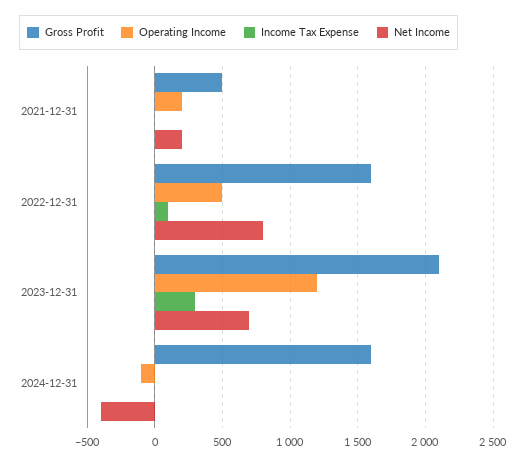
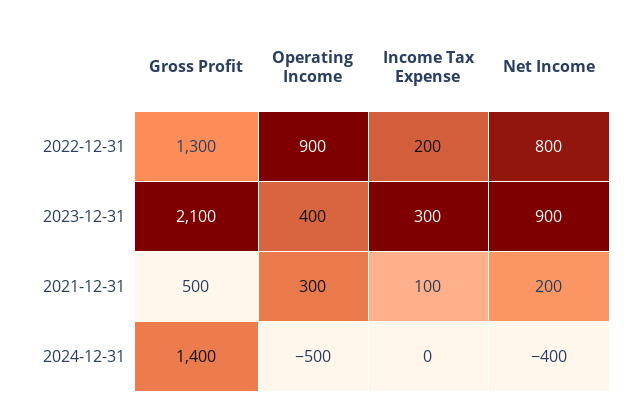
Operating Income, 2021-12-31: 200 -> 300
Income Tax Expense, 2021-12-31: 0 -> 100
Gross Profit, 2022-12-31: 1600 -> 1300
Operating Income, 2022-12-31: 500 -> 900
Income Tax Expense, 2022-12-31: 100 -> 200
Operating Income, 2023-12-31: 1200 -> 400
Net Income, 2023-12-31: 700 -> 900
Gross Profit, 2024-12-31: 1600 -> 1400
Operating Income, 2024-12-31: -100 -> -500

